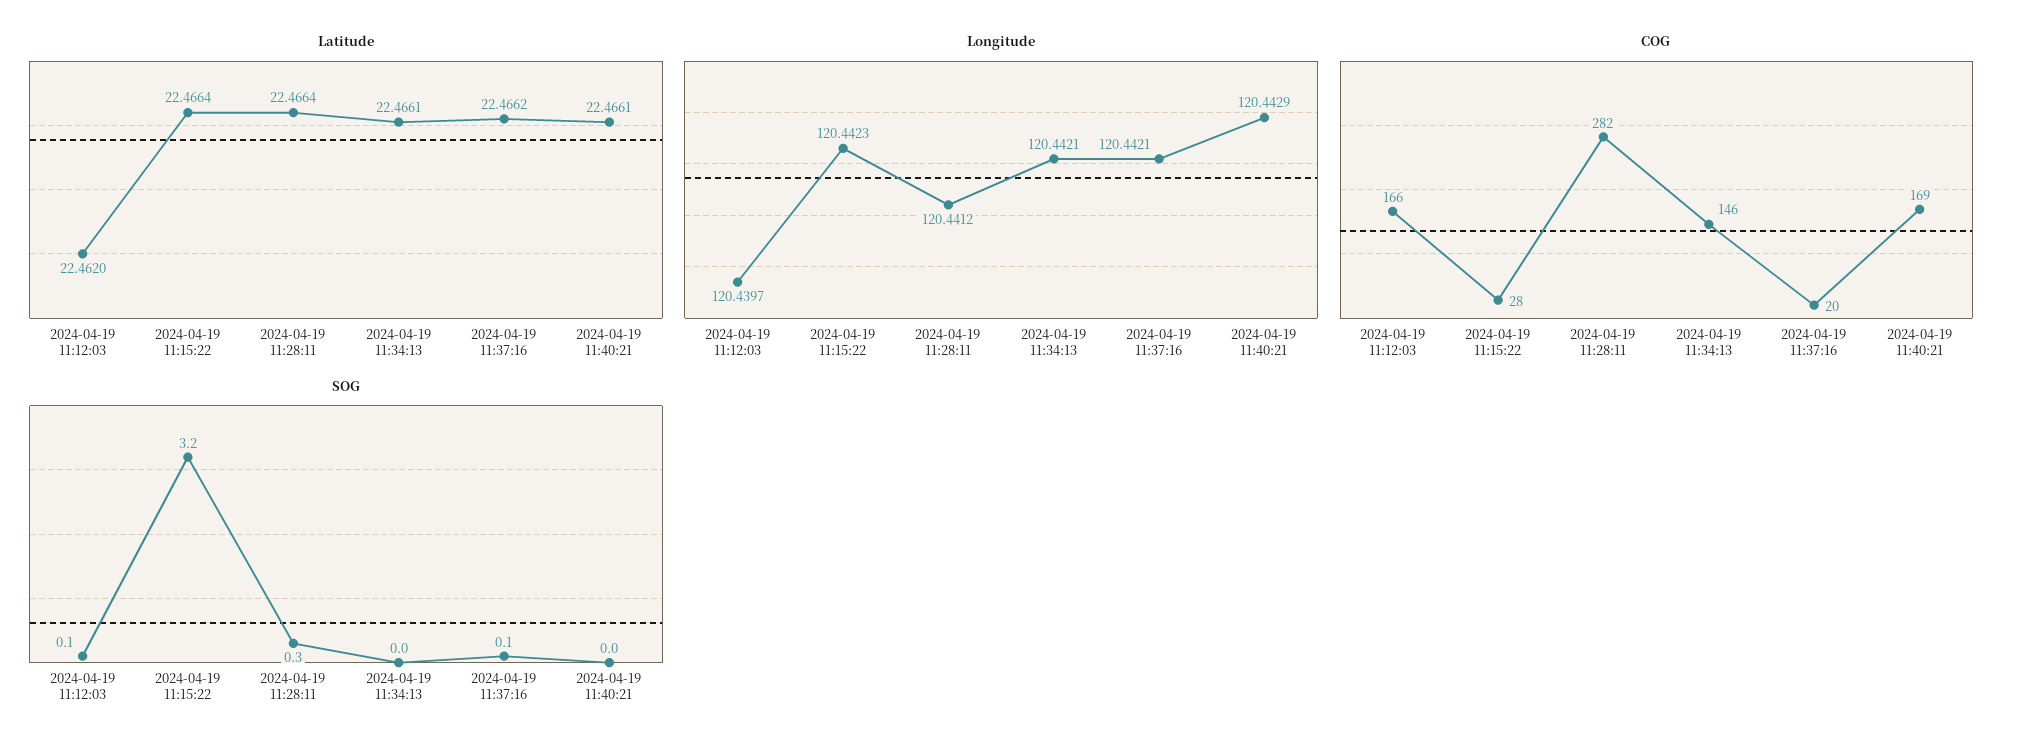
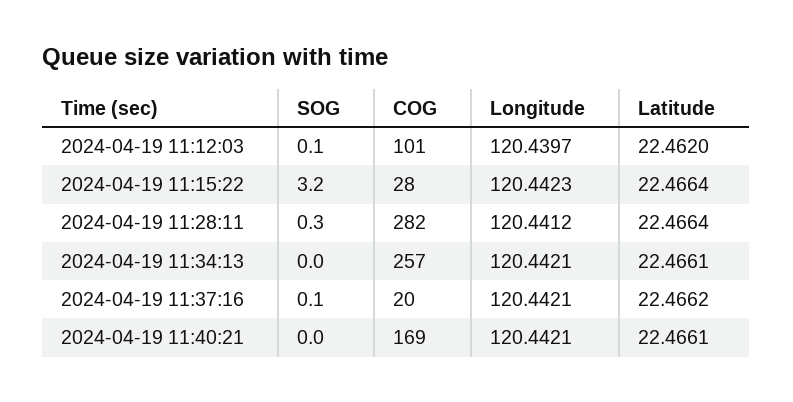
Longitude, 2024-04-19 11:40:21: 120.4429 -> 120.4421
COG, 2024-04-19 11:12:03: 166 -> 101
COG, 2024-04-19 11:34:13: 146 -> 257

